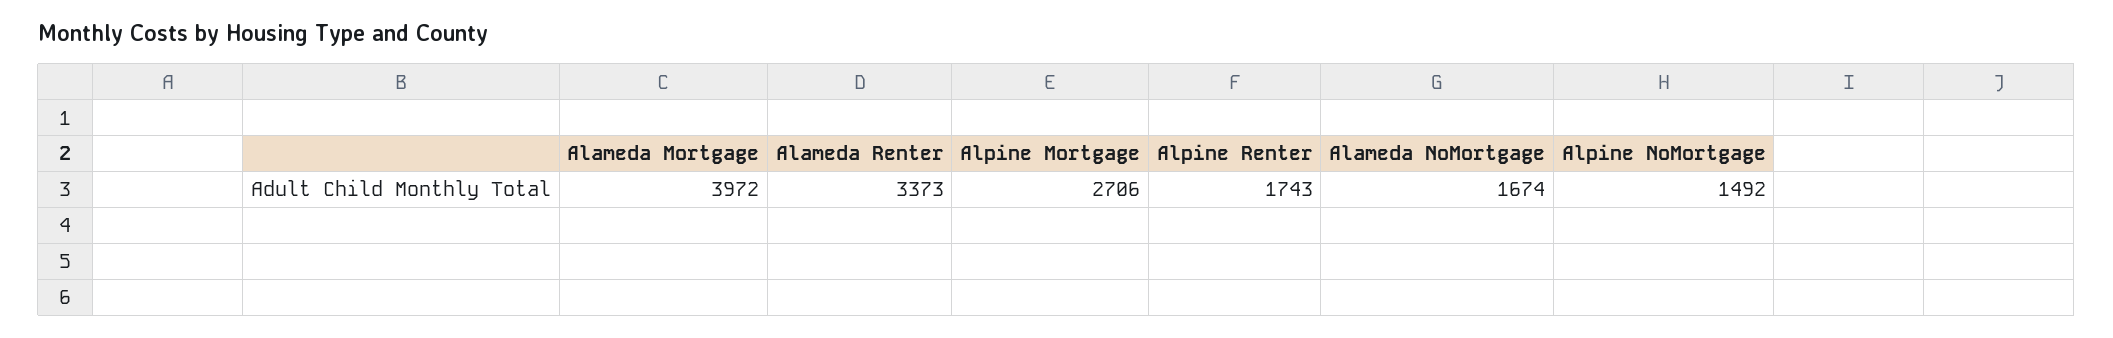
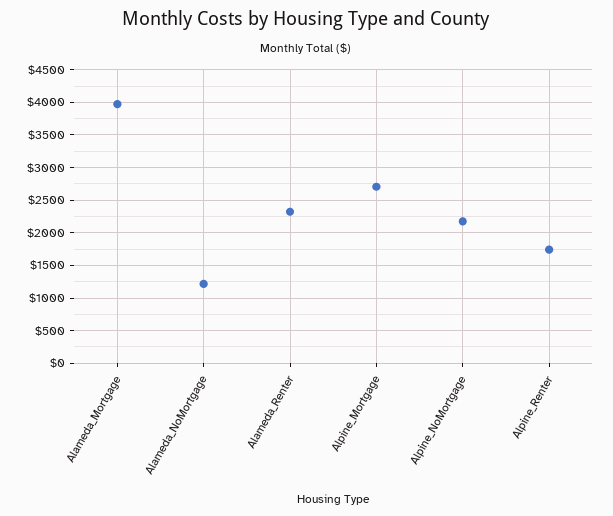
Alameda Renter: 3373 -> 2300
Alameda NoMortgage: 1674 -> 1200
Alpine NoMortgage: 1492 -> 2200

